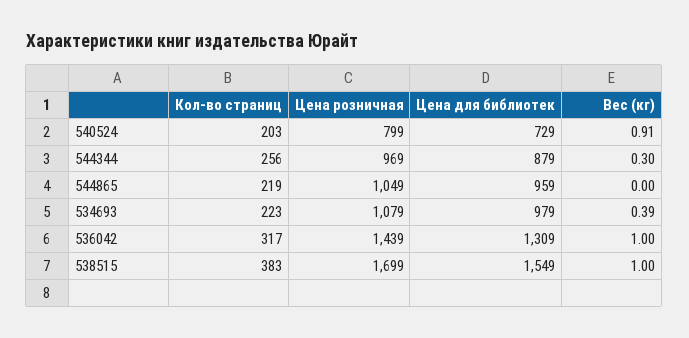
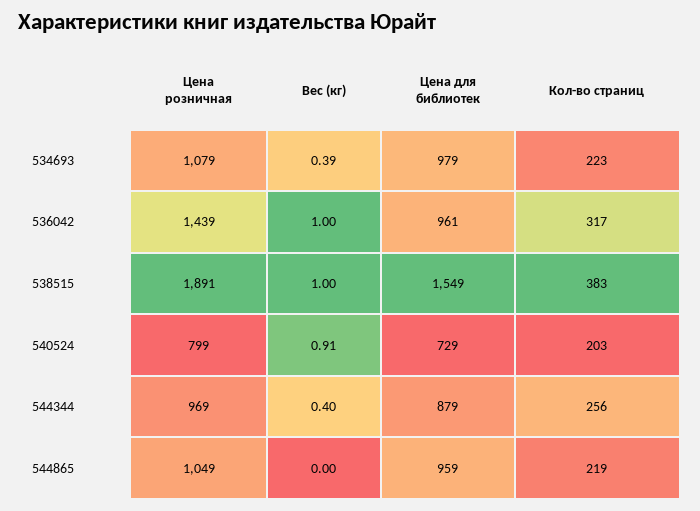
Вес (кг), 544344: 0.3 -> 0.4
Цена для библиотек, 536042: 1309 -> 961
Цена розничная, 538515: 1699 -> 1891

